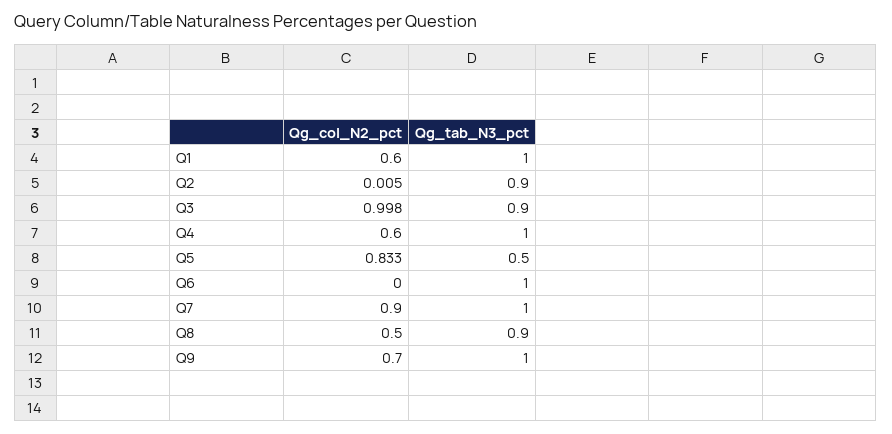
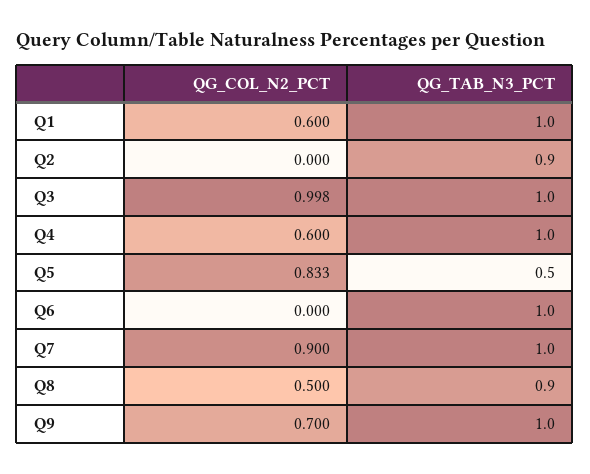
Qg_col_N2_pct, Q2: 0.005 -> 0
Qg_tab_N3_pct, Q3: 0.9 -> 1

